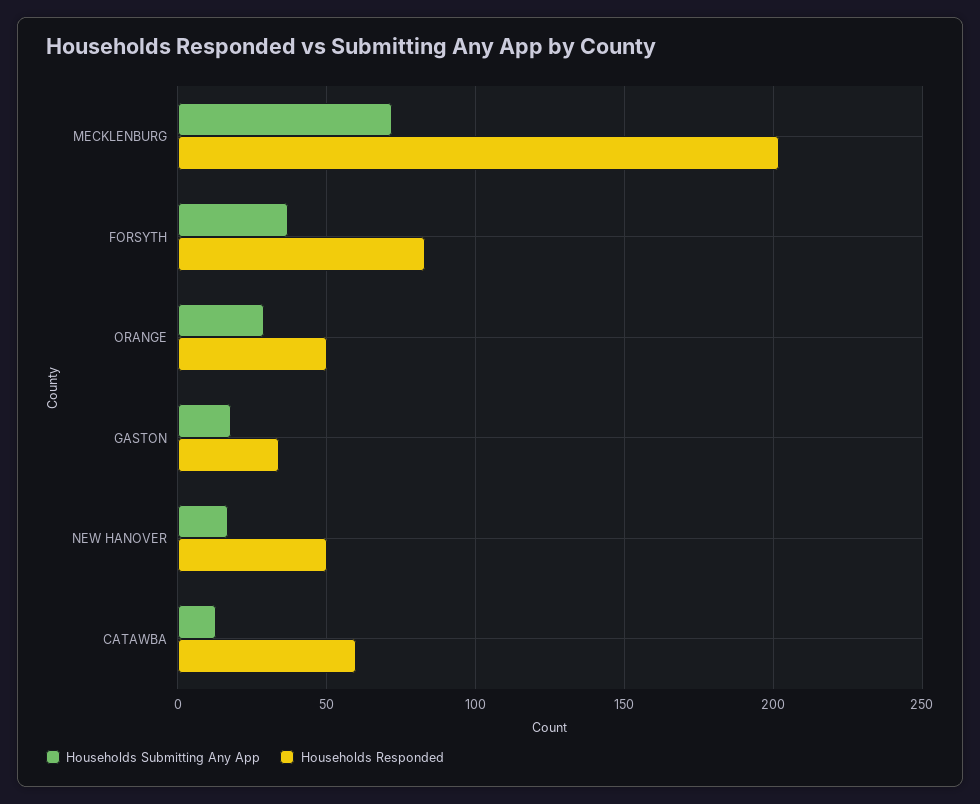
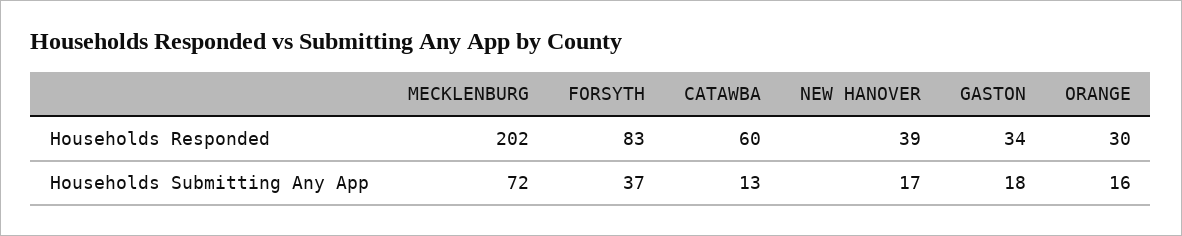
Households Submitting Any App, ORANGE: 30 -> 16
Households Responded, ORANGE: 50 -> 30
Households Responded, NEW HANOVER: 50 -> 39

